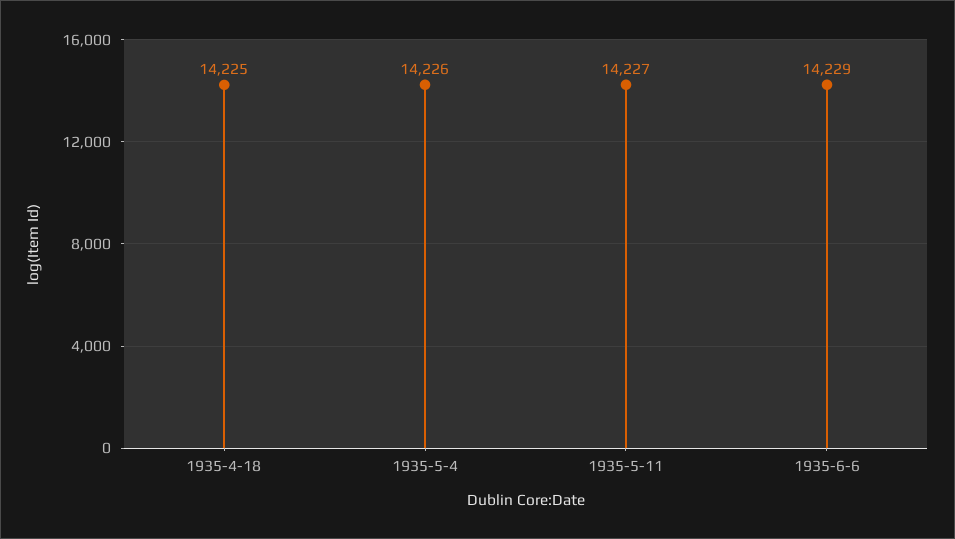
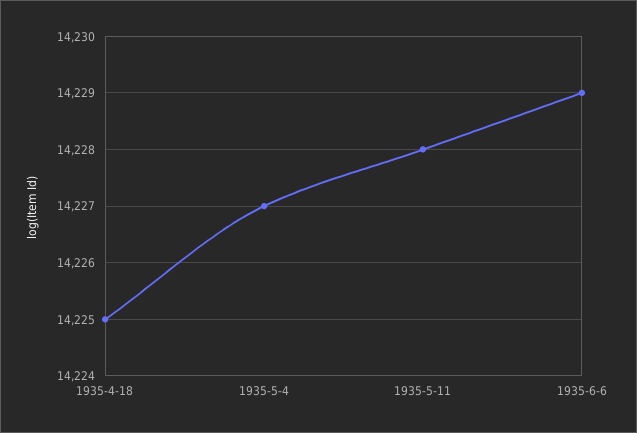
1935-5-4: 14226 -> 14227
1935-5-11: 14227 -> 14228

